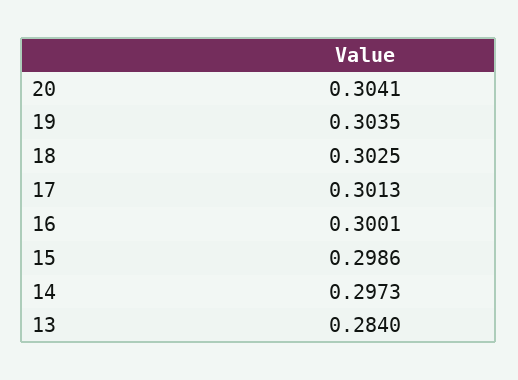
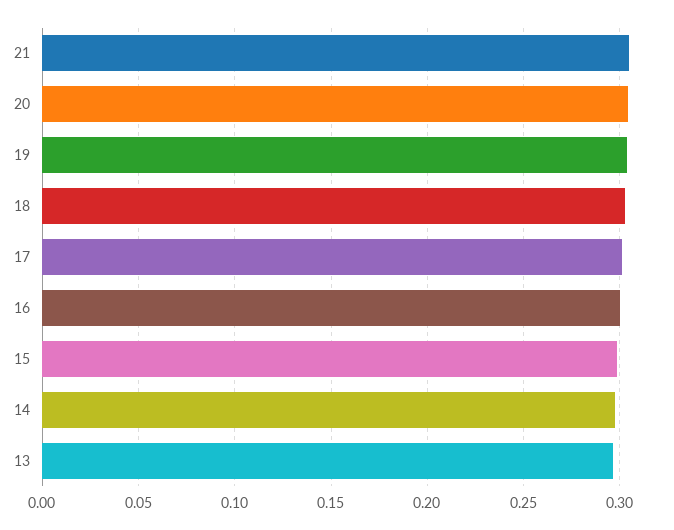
13: 0.284 -> 0.295
21: none -> 0.305

